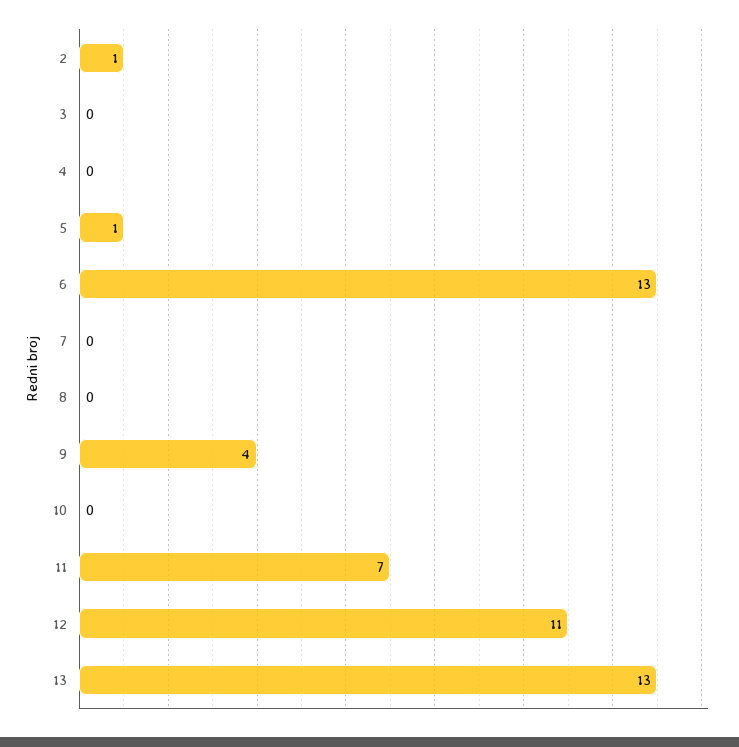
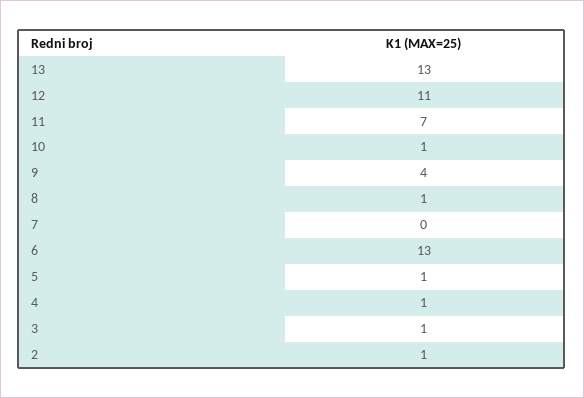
3: 0 -> 1
4: 0 -> 1
8: 0 -> 1
10: 0 -> 1

